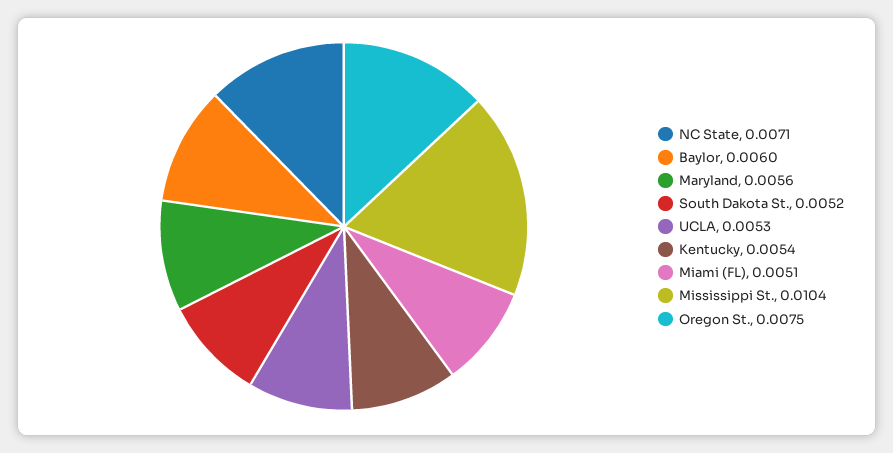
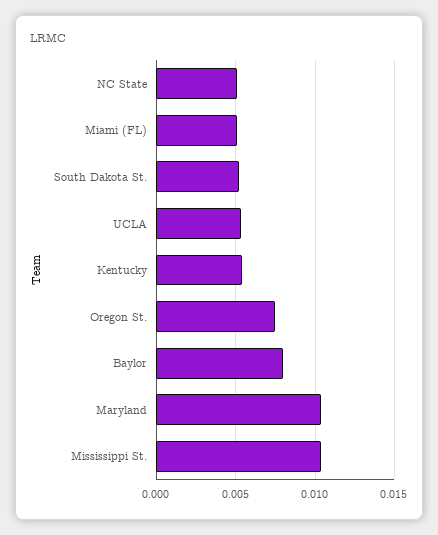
NC State: 0.0071 -> 0.005
Baylor: 0.006 -> 0.008
Maryland: 0.0056 -> 0.0105

